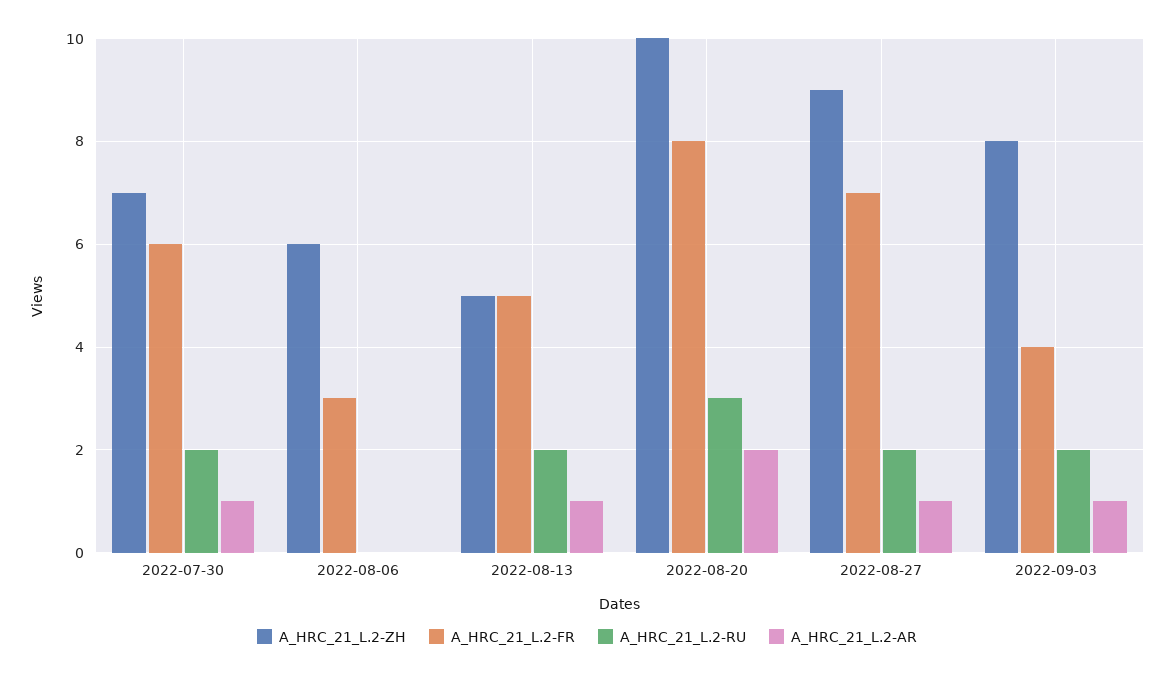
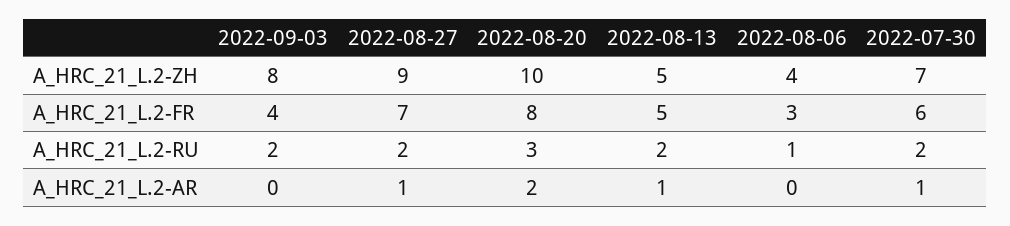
A_HRC_21_L.2-ZH, 2022-08-06: 6 -> 4
A_HRC_21_L.2-RU, 2022-08-06: 0 -> 1
A_HRC_21_L.2-AR, 2022-09-03: 1 -> 0

